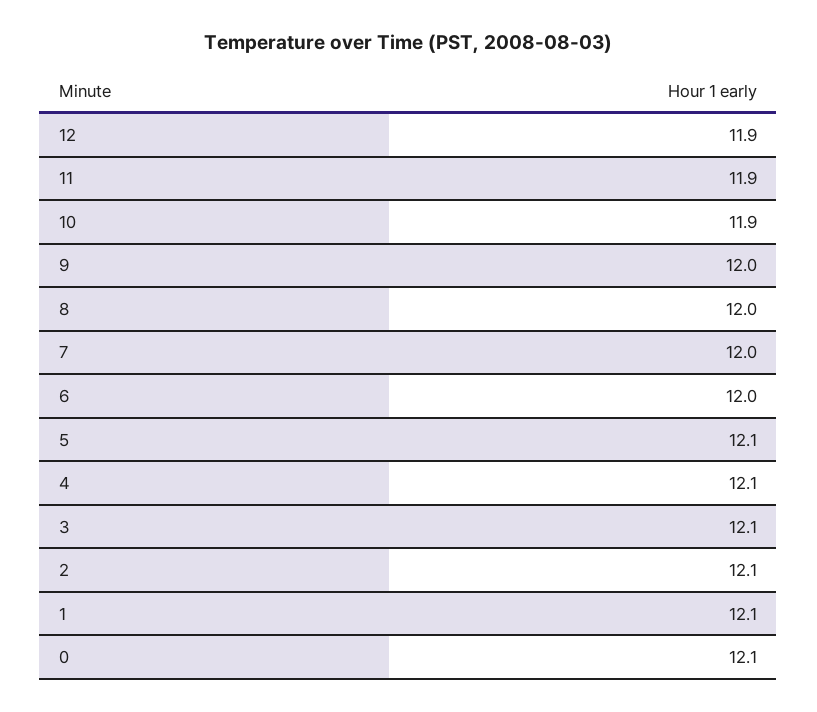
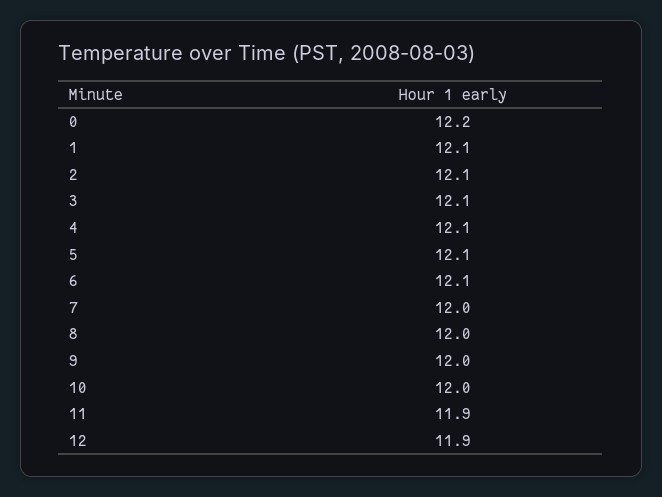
10: 11.9 -> 12
6: 12 -> 12.1
0: 12.1 -> 12.2

